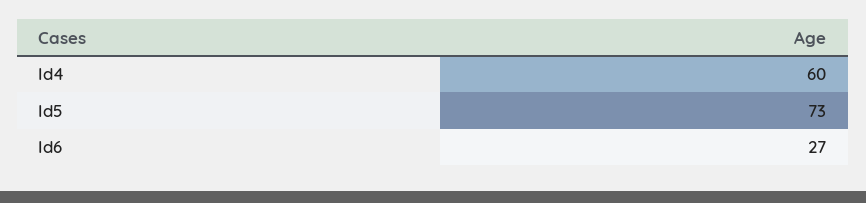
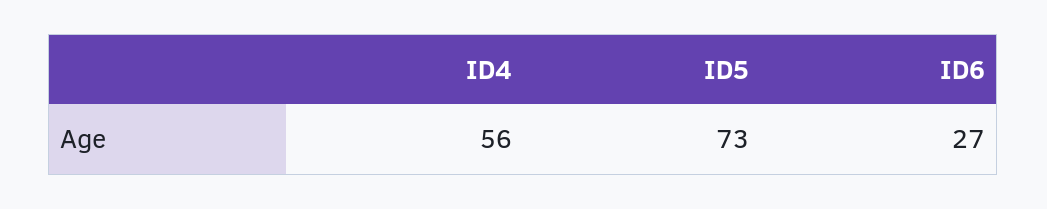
Id4: 60 -> 56

